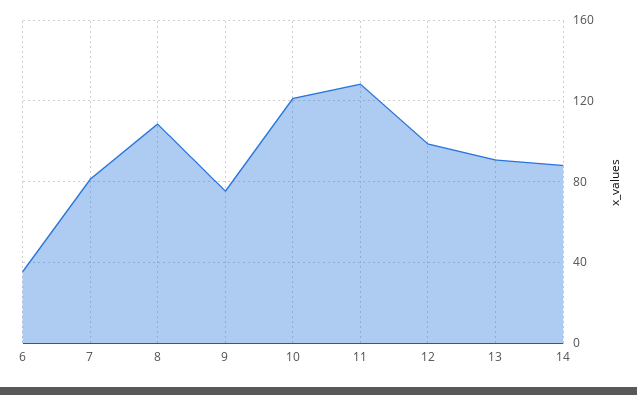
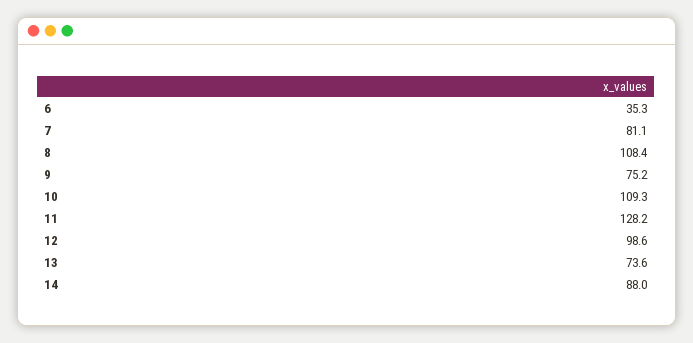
10: 120 -> 109.3
13: 90 -> 73.6

